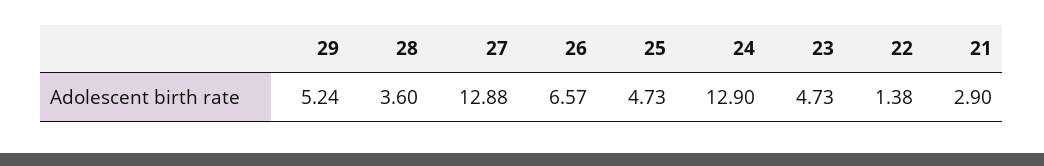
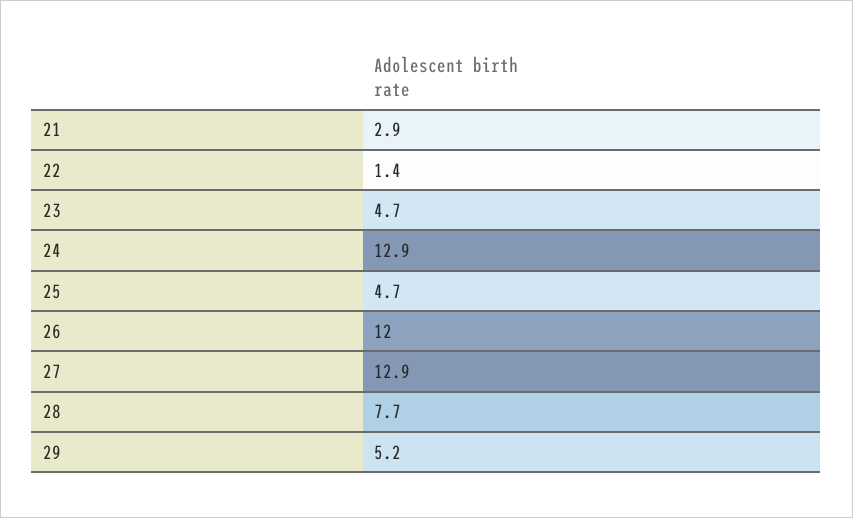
28: 3.6 -> 7.7
26: 6.57 -> 12

